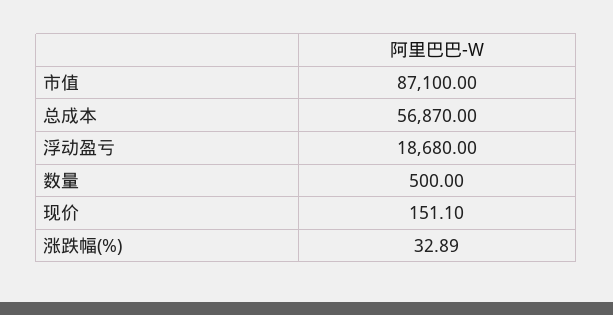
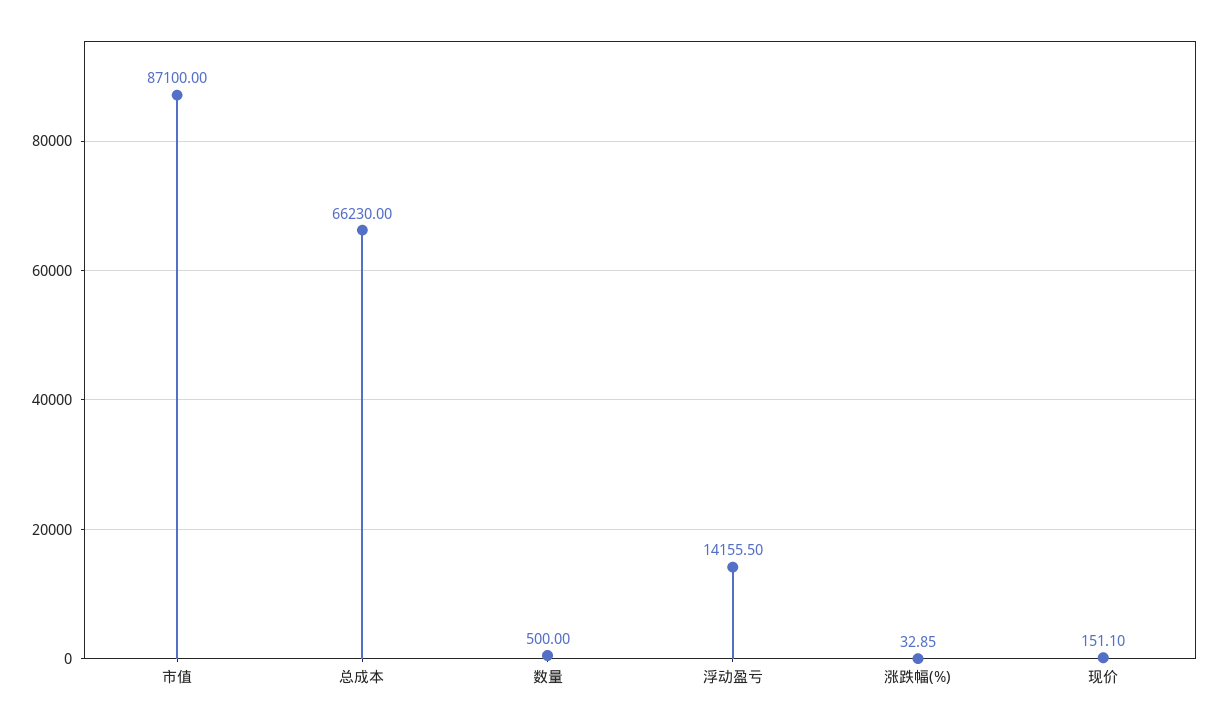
总成本: 56870 -> 66230
浮动盈亏: 18680 -> 14155.5
涨跌幅(%): 32.89 -> 32.85

